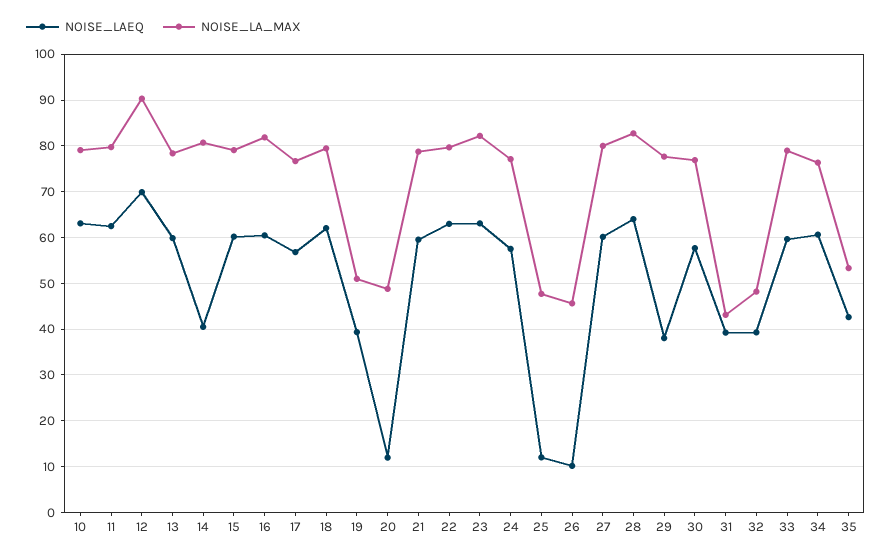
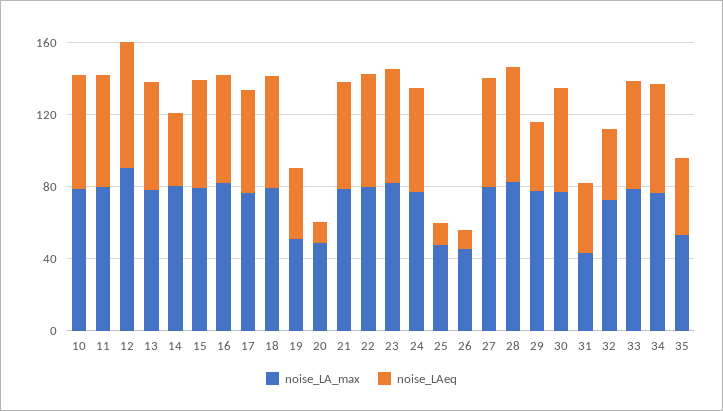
NOISE_LA_MAX, 32: 48 -> 70

